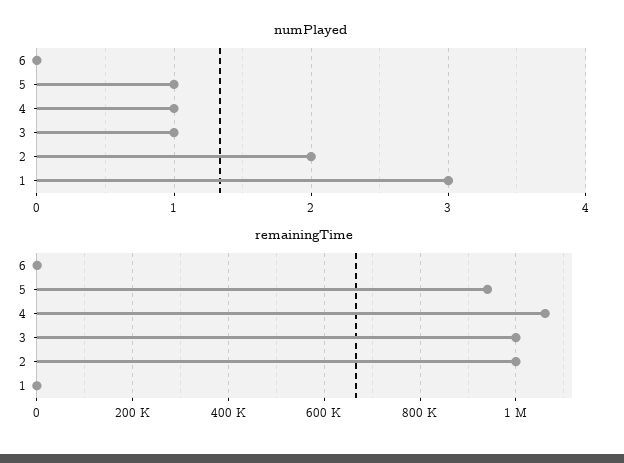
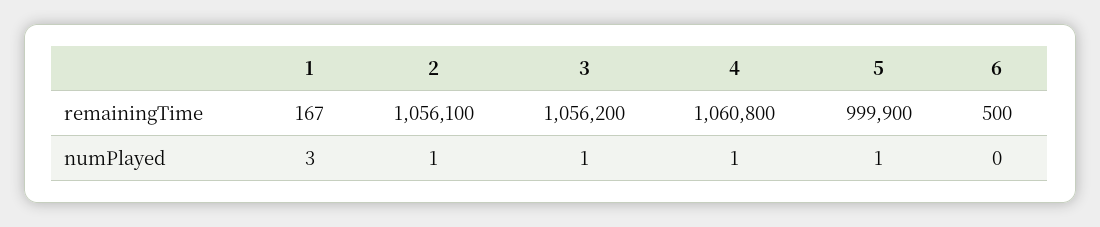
numPlayed, 2: 2 -> 1
remainingTime, 5: 940000 -> 999900
remainingTime, 3: 1000000 -> 1056200
remainingTime, 2: 1000000 -> 1056100

